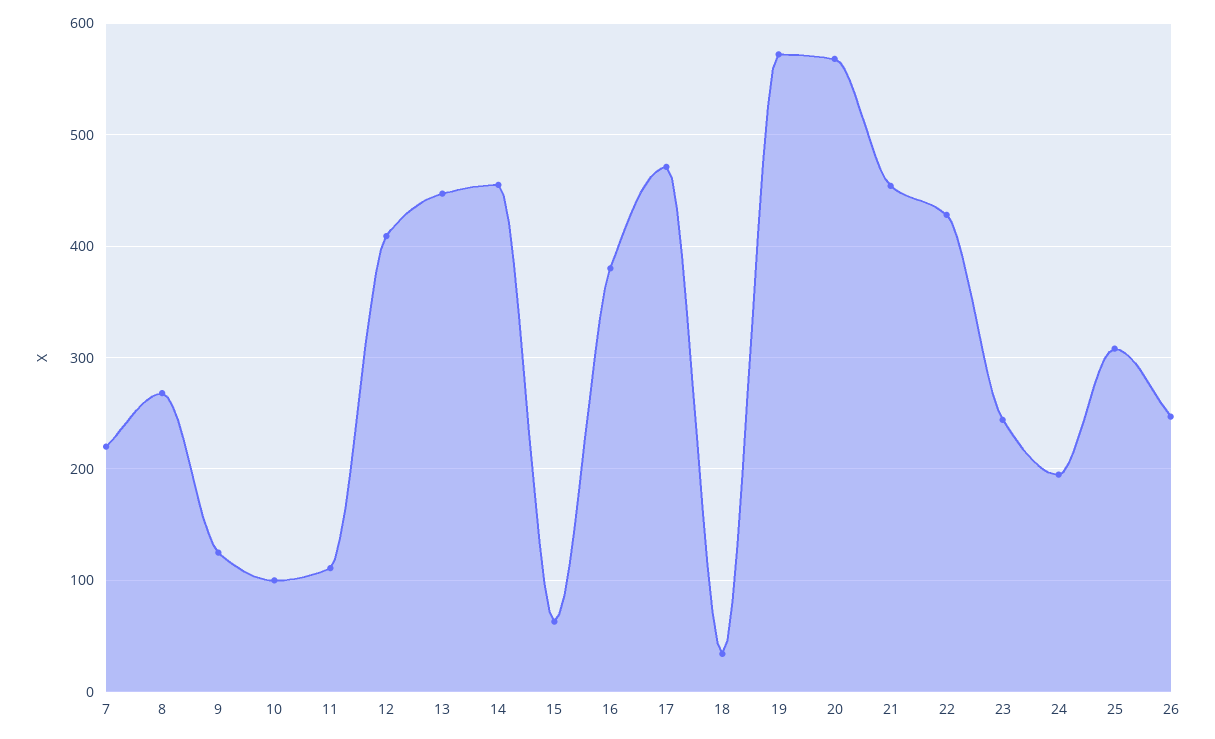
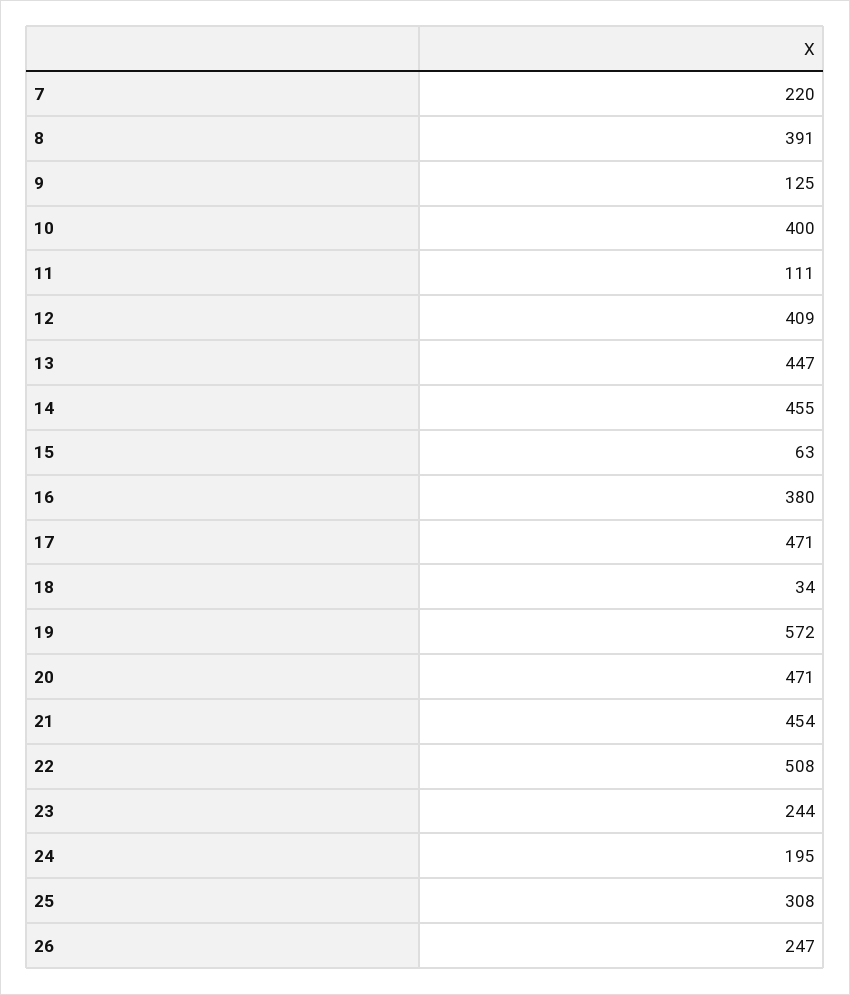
8: 270 -> 391
10: 100 -> 400
20: 570 -> 471
22: 430 -> 508

